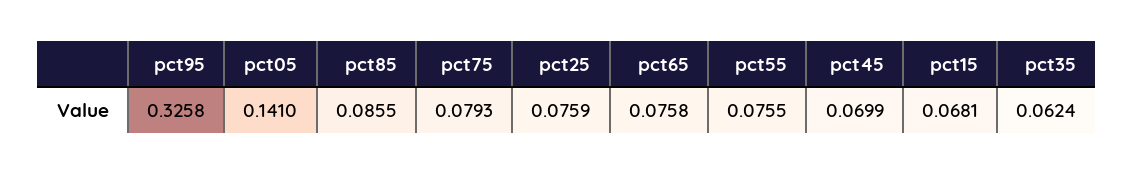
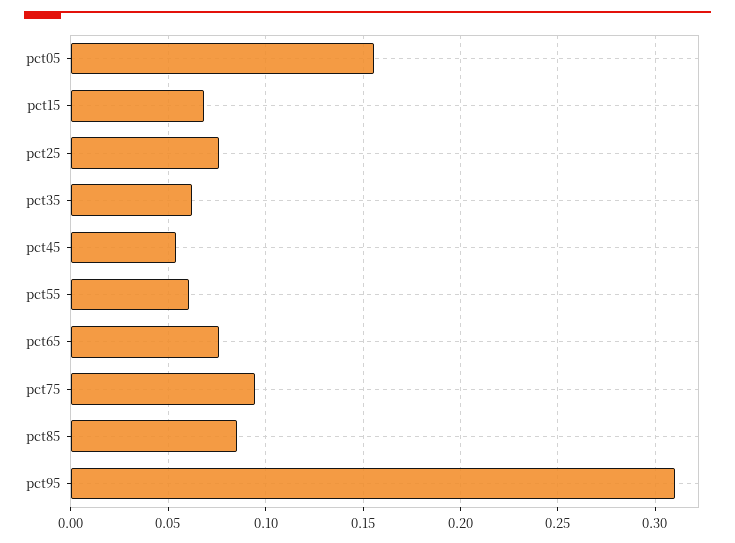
pct95: 0.3258 -> 0.31
pct05: 0.141 -> 0.155
pct75: 0.0793 -> 0.095
pct55: 0.0755 -> 0.06
pct45: 0.0699 -> 0.055

